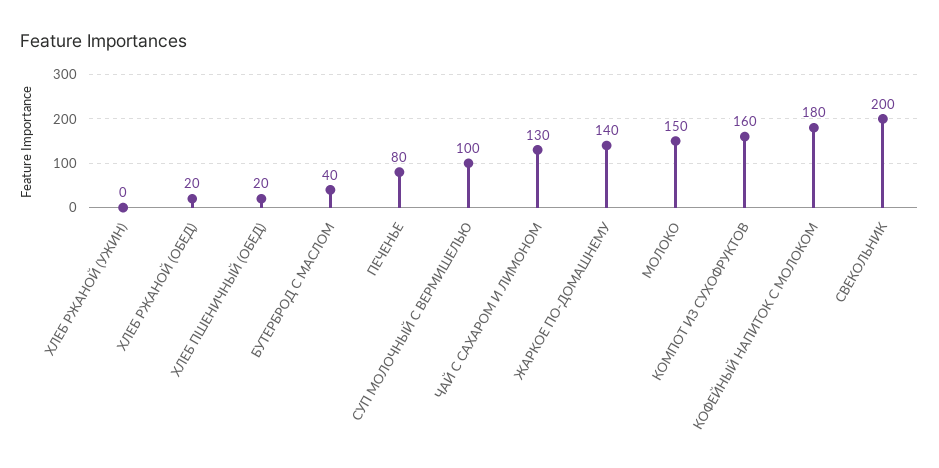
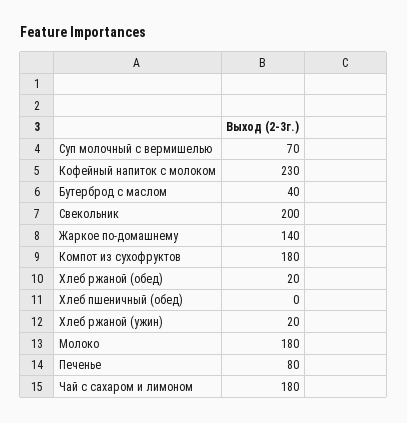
ХЛЕБ РЖАНОЙ (УЖИН): 0 -> 20
ХЛЕБ ПШЕНИЧНЫЙ (ОБЕД): 20 -> 0
СУП МОЛОЧНЫЙ С ВЕРМИШЕЛЬЮ: 100 -> 70
ЧАЙ С САХАРОМ И ЛИМОНОМ: 130 -> 180
МОЛОКО: 150 -> 180
КОМПОТ ИЗ СУХОФРУКТОВ: 160 -> 180
КОФЕЙНЫЙ НАПИТОК С МОЛОКОМ: 180 -> 230

